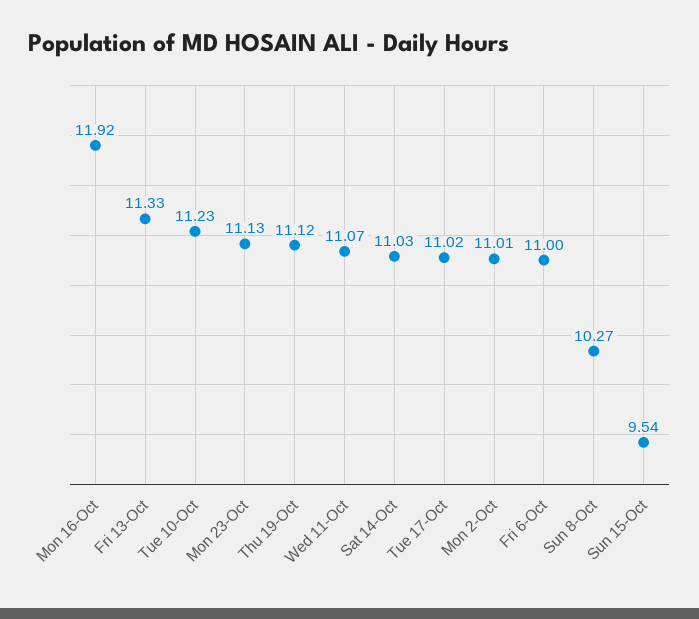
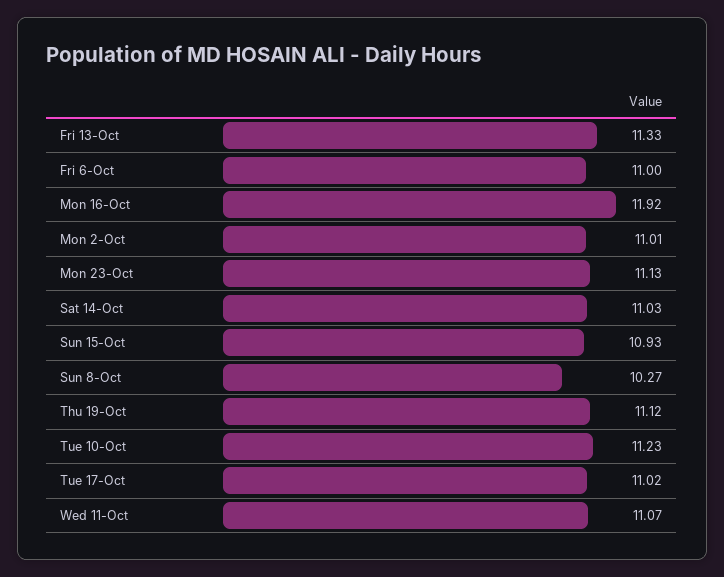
Sun 15-Oct: 9.54 -> 10.93

